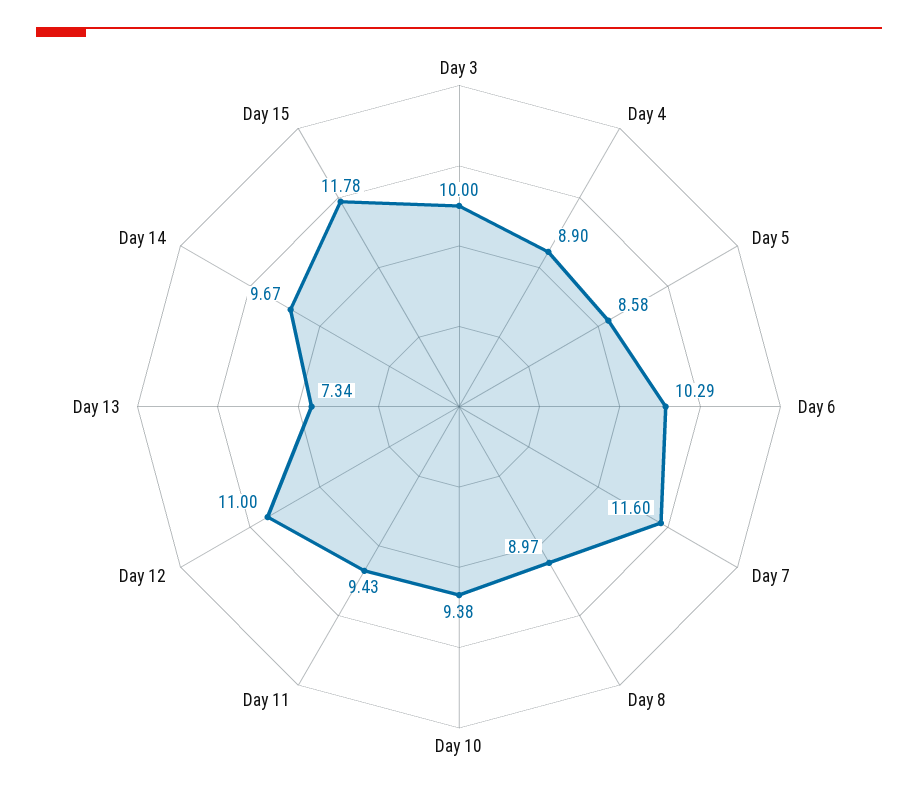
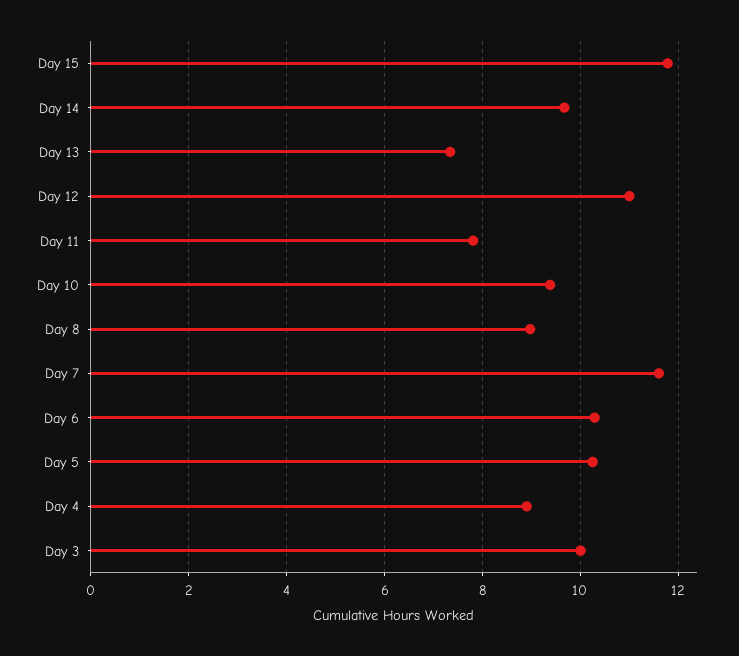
Day 5: 8.58 -> 10.2
Day 11: 9.43 -> 7.8

